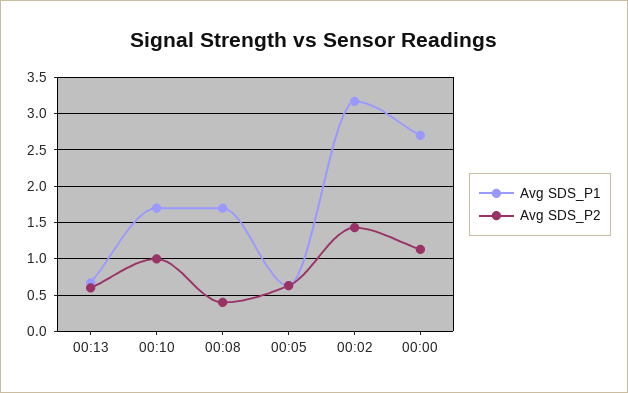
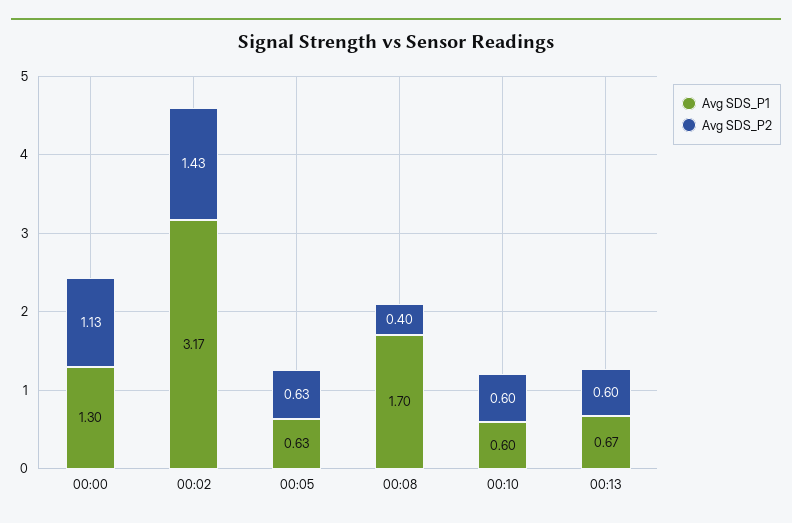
Avg SDS_P1, 00:10: 1.7 -> 0.6
Avg SDS_P2, 00:10: 1 -> 0.6
Avg SDS_P1, 00:00: 2.7 -> 1.3

